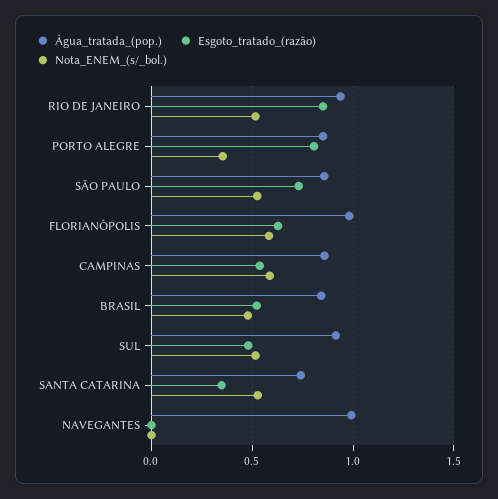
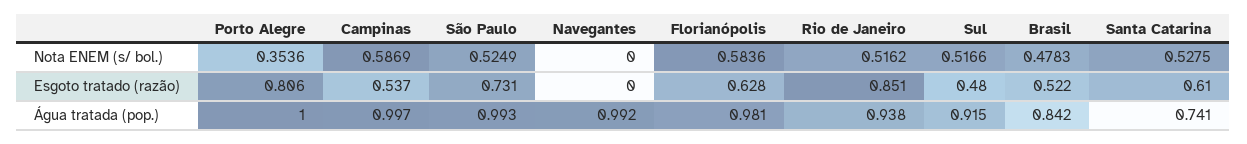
Água_tratada_(pop.), PORTO ALEGRE: 0.85 -> 1
Água_tratada_(pop.), SÃO PAULO: 0.85 -> 0.993
Água_tratada_(pop.), CAMPINAS: 0.85 -> 0.997
Esgoto_tratado_(razão), SANTA CATARINA: 0.35 -> 0.61

